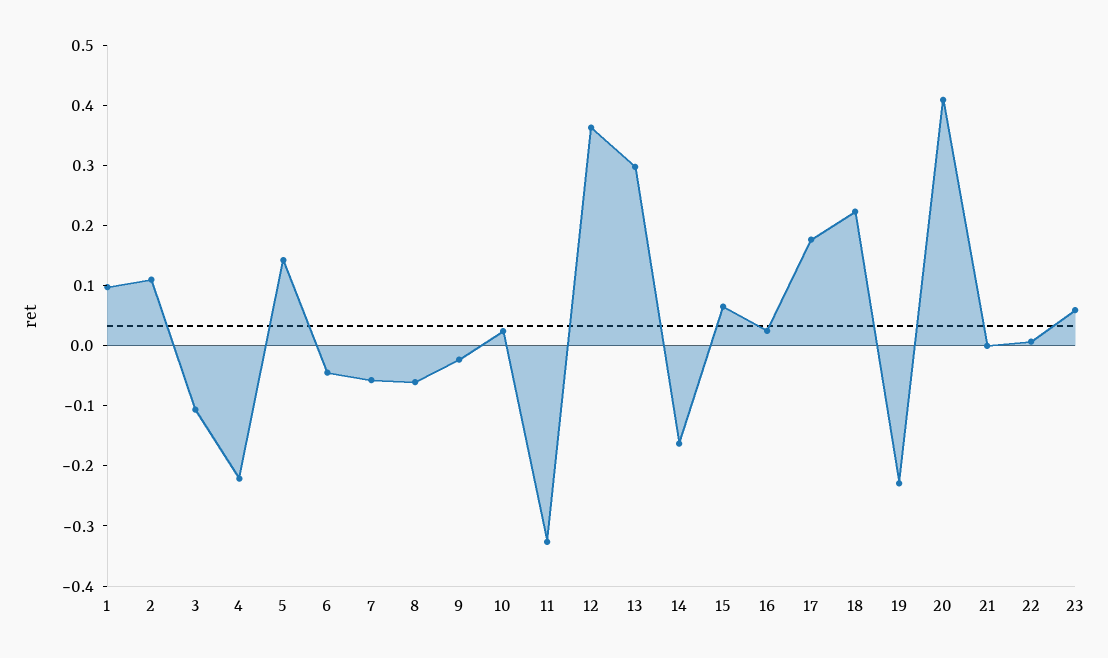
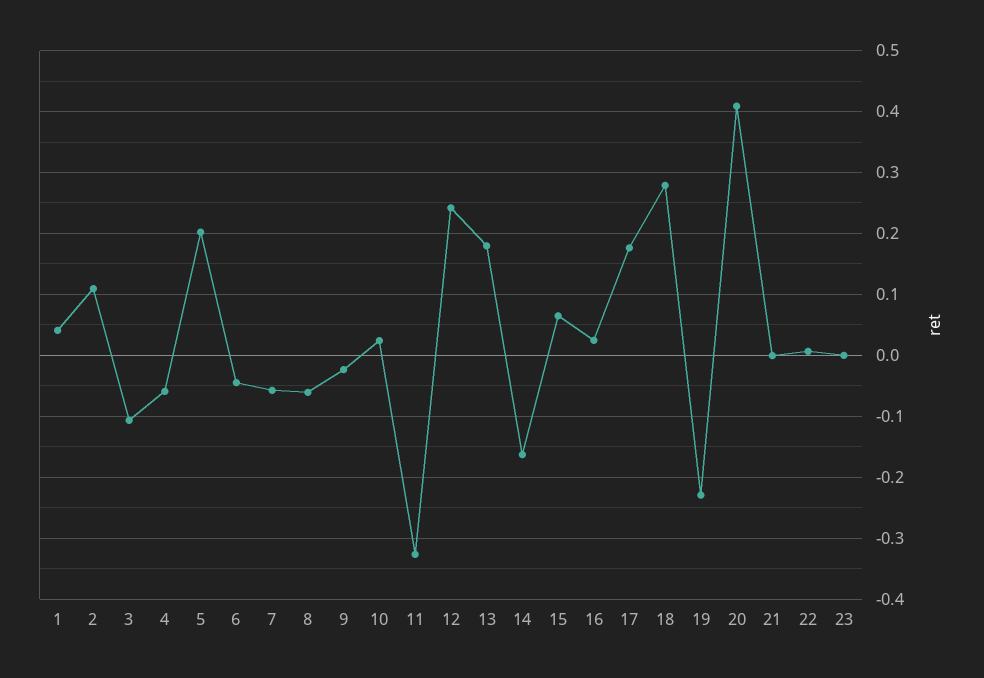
1: 0.1 -> 0.04
4: -0.22 -> -0.06
5: 0.14 -> 0.2
12: 0.36 -> 0.24
13: 0.3 -> 0.18
18: 0.22 -> 0.28
23: 0.06 -> 0

